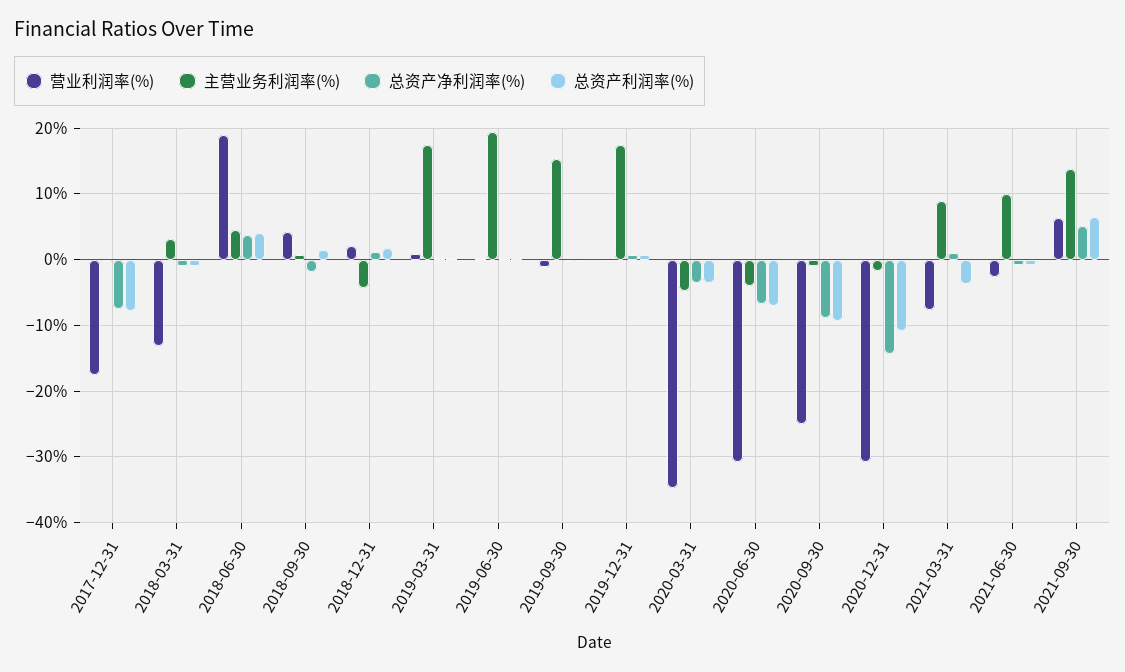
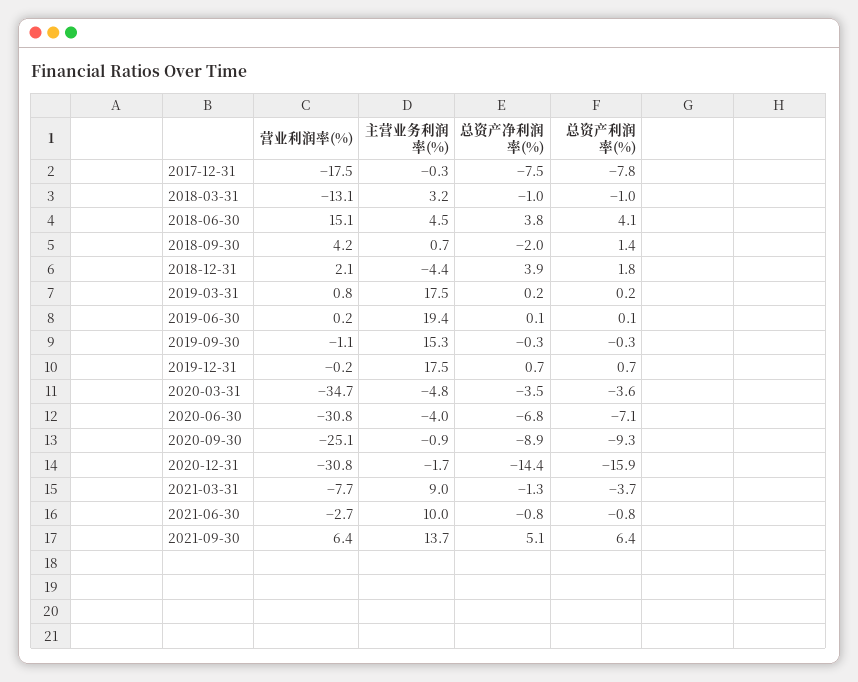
营业利润率(%), 2018-06-30: 19 -> 15.1
总资产净利润率(%), 2018-12-31: 1 -> 3.9
总资产利润率(%), 2020-12-31: -11 -> -15.9
总资产净利润率(%), 2021-03-31: 1 -> -1.3

